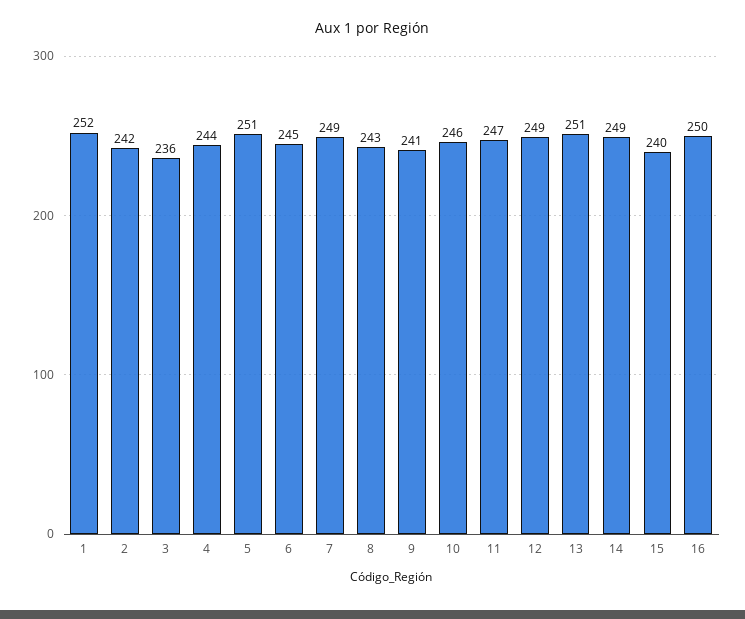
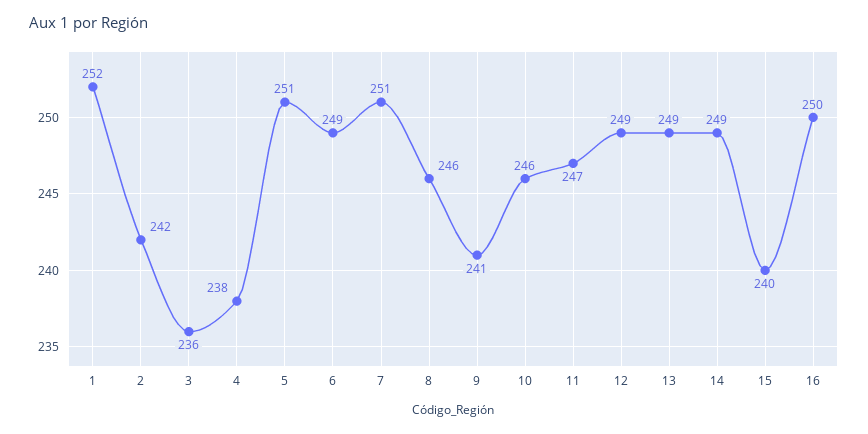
4: 244 -> 238
6: 245 -> 249
7: 249 -> 251
8: 243 -> 246
13: 251 -> 249

